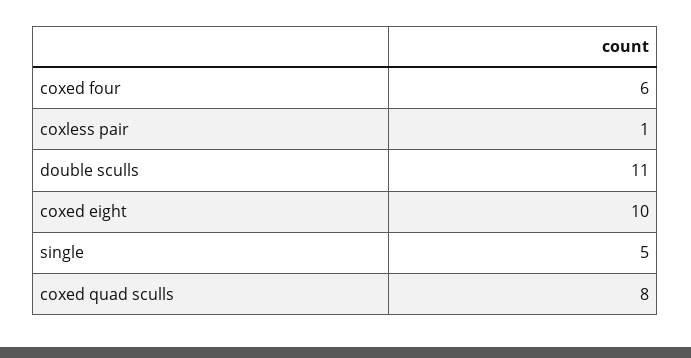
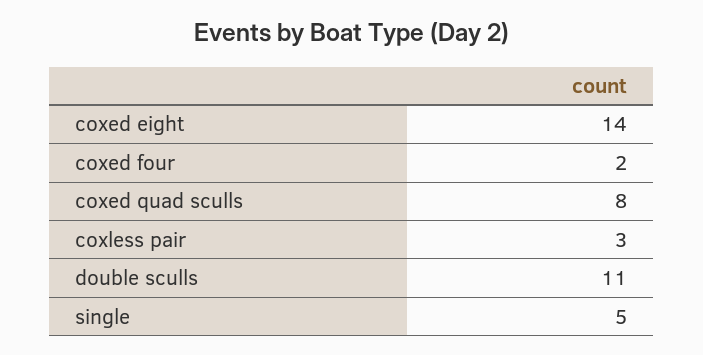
coxed four: 6 -> 2
coxless pair: 1 -> 3
coxed eight: 10 -> 14

